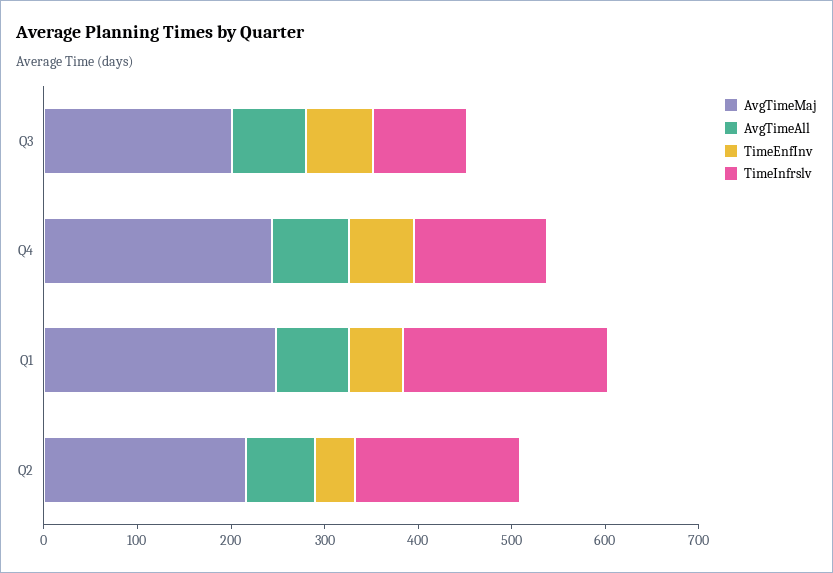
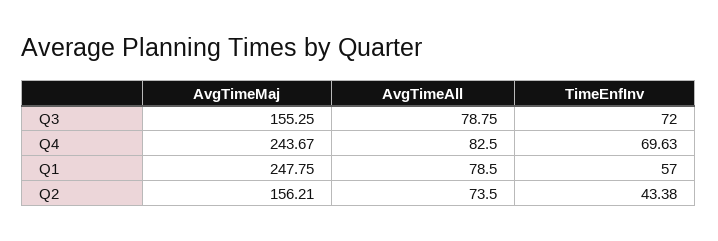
AvgTimeMaj, Q3: 200 -> 155.25
TimeInfrslv, Q3: 100 -> none
TimeInfrslv, Q4: 140 -> none
TimeInfrslv, Q1: 220 -> none
AvgTimeMaj, Q2: 220 -> 156.21
TimeInfrslv, Q2: 180 -> none

